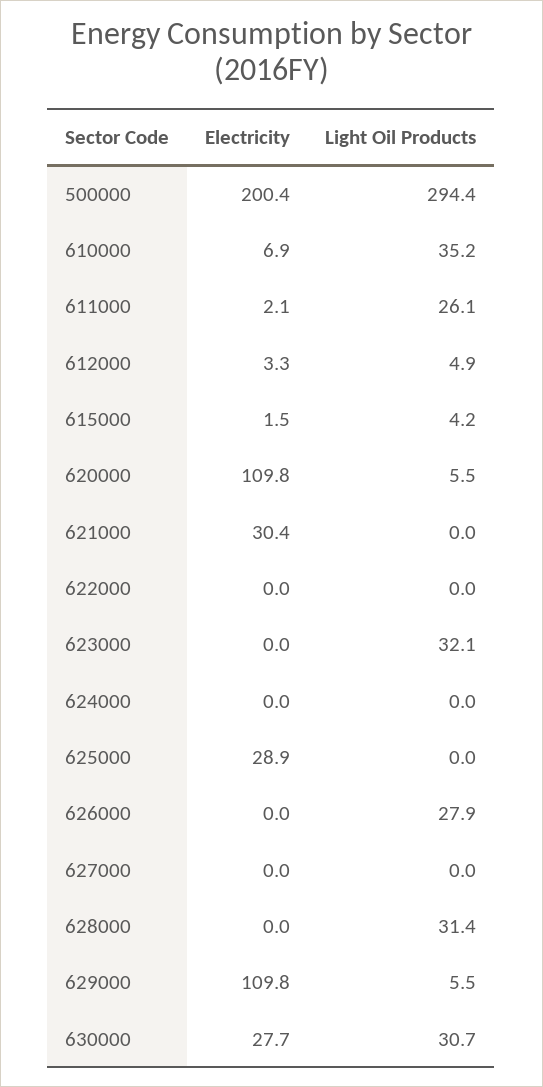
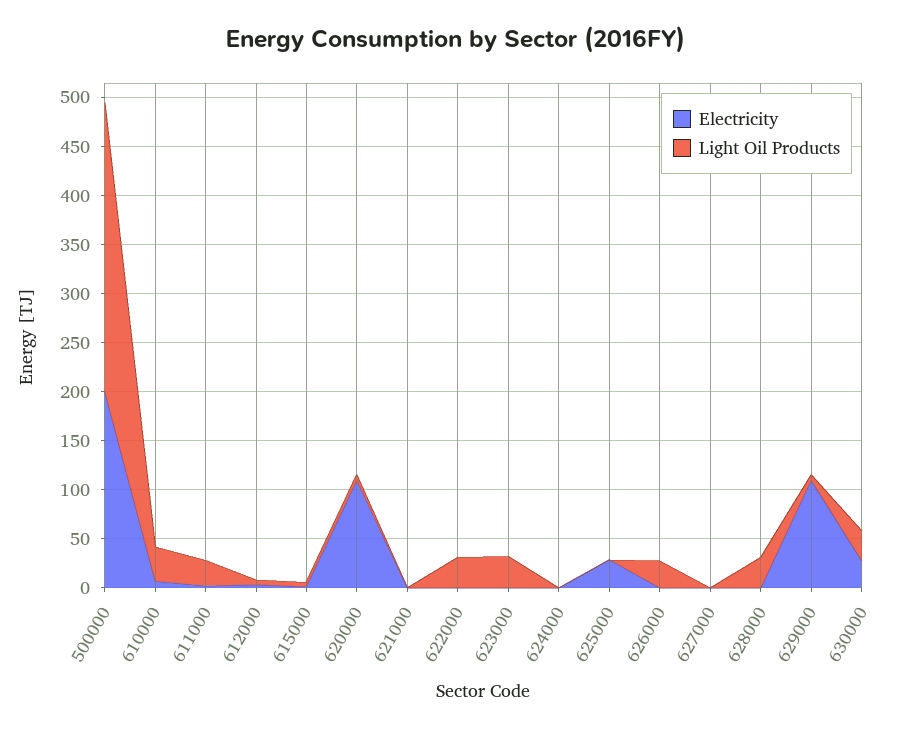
Electricity, 621000: 30.4 -> 0
Light Oil Products, 622000: 0 -> 30

